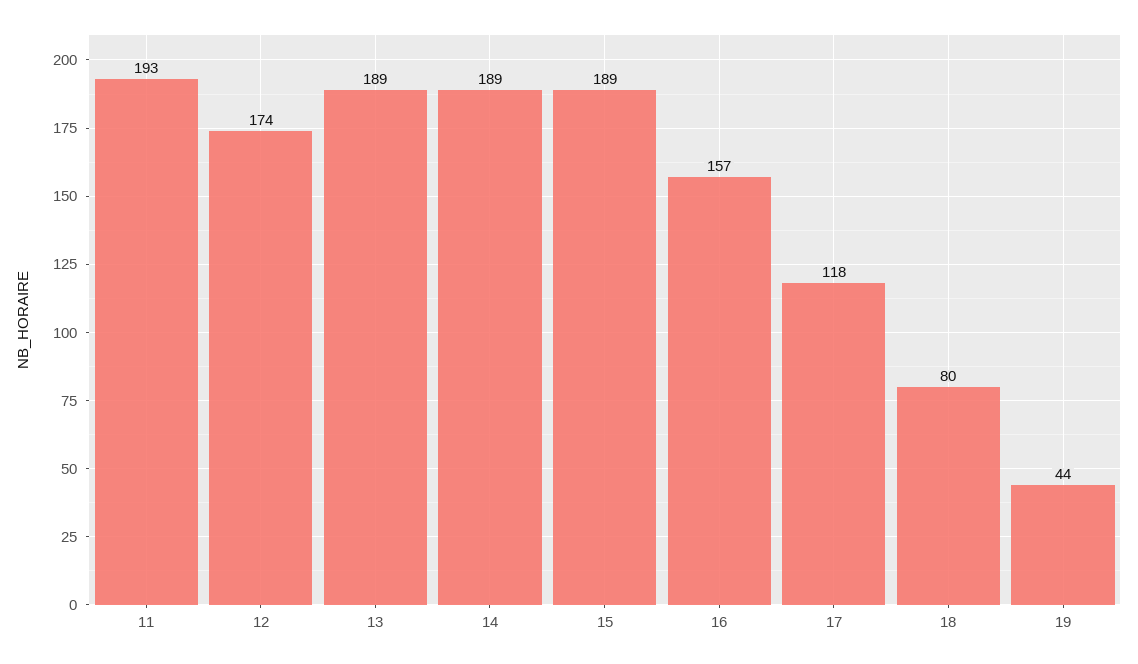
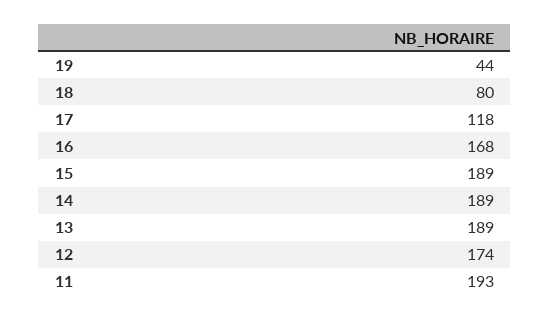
16: 157 -> 168

